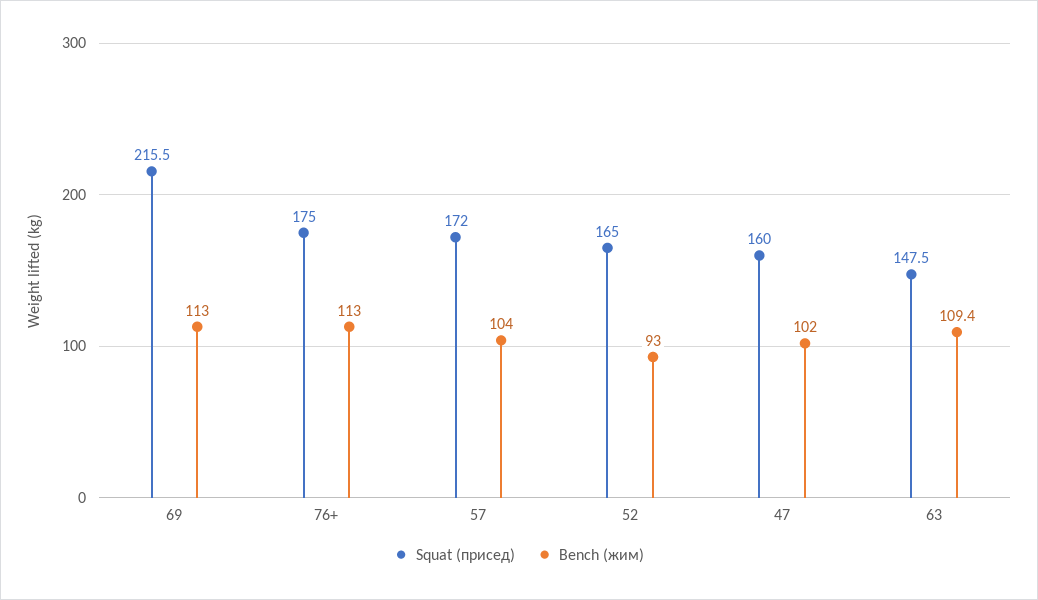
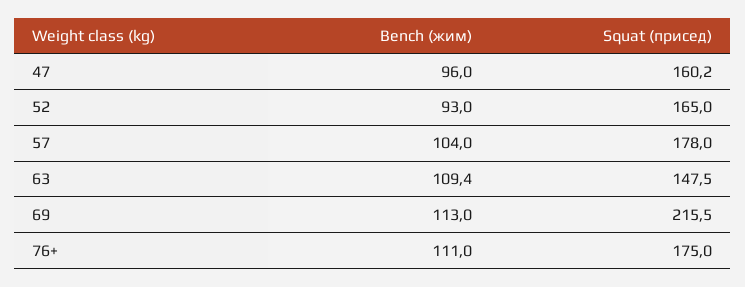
Bench (жим), 76+: 113 -> 111
Squat (присед), 57: 172 -> 178
Squat (присед), 47: 160 -> 160.2
Bench (жим), 47: 102 -> 96

